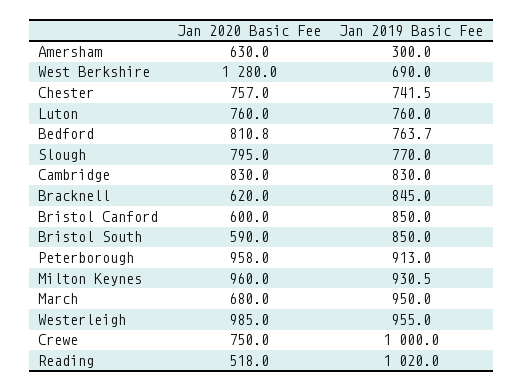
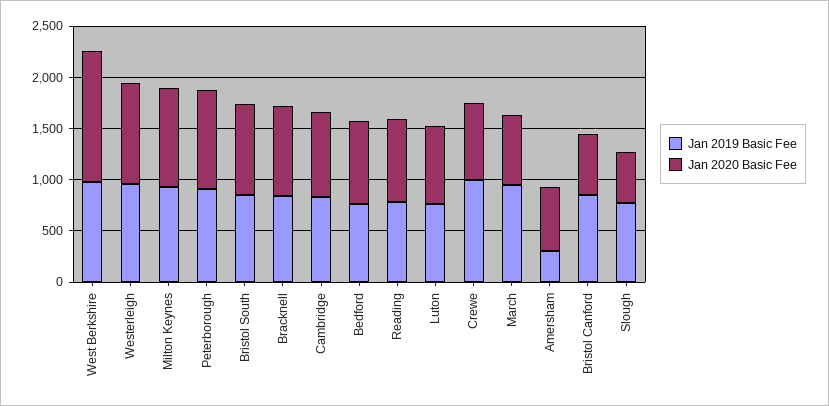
Jan 2019 Basic Fee, West Berkshire: 690 -> 1000
Jan 2020 Basic Fee, Chester: 757 -> none
Jan 2019 Basic Fee, Chester: 741.5 -> none
Jan 2020 Basic Fee, Slough: 795 -> 500
Jan 2020 Basic Fee, Bracknell: 620 -> 900
Jan 2020 Basic Fee, Bristol South: 590 -> 900
Jan 2020 Basic Fee, Reading: 518 -> 800
Jan 2019 Basic Fee, Reading: 1020 -> 800

